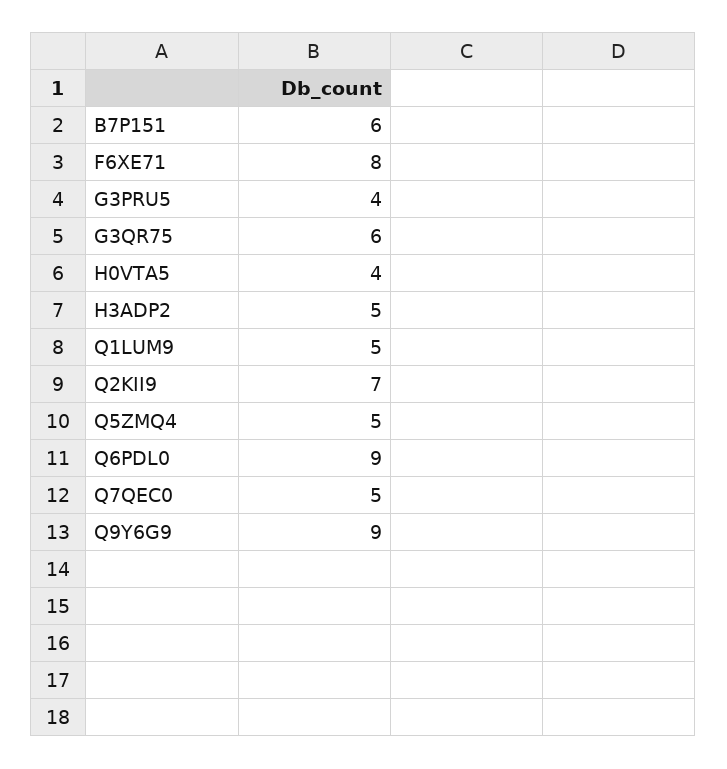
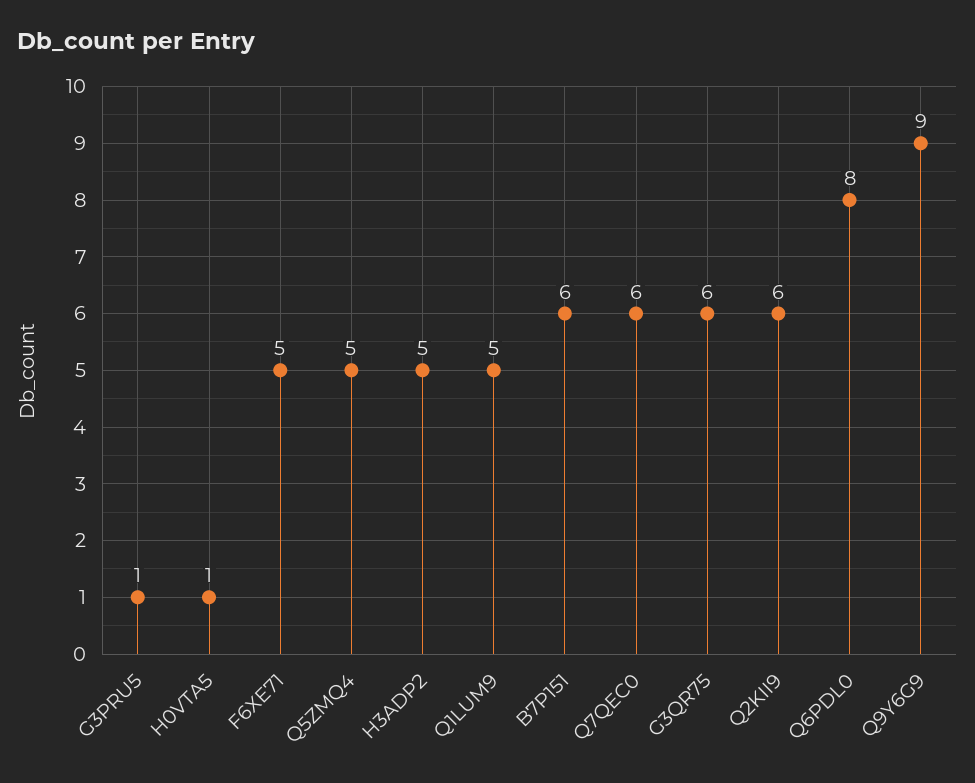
F6XE71: 8 -> 5
G3PRU5: 4 -> 1
H0VTA5: 4 -> 1
Q2KII9: 7 -> 6
Q6PDL0: 9 -> 8
Q7QEC0: 5 -> 6

